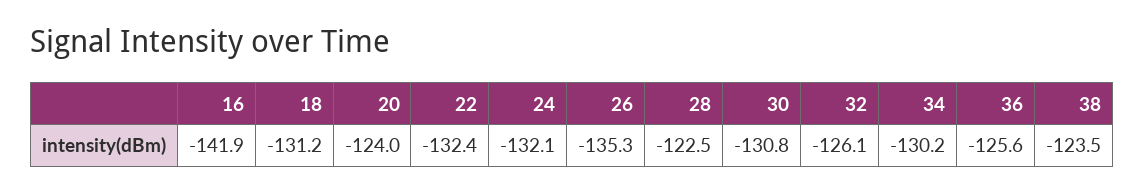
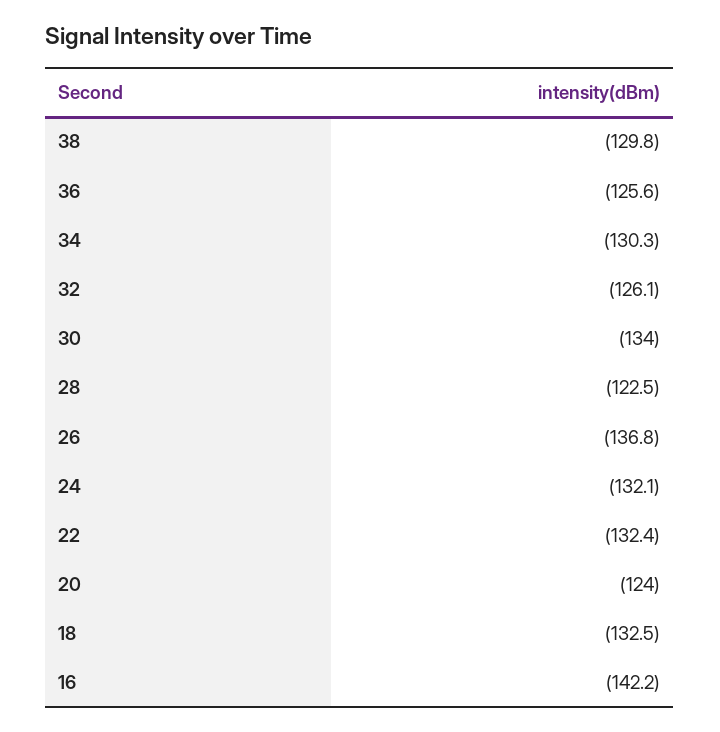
16: -141.9 -> -142.2
18: -131.2 -> -132.5
26: -135.3 -> -136.8
30: -130.8 -> -134
34: -130.2 -> -130.3
38: -123.5 -> -129.8

